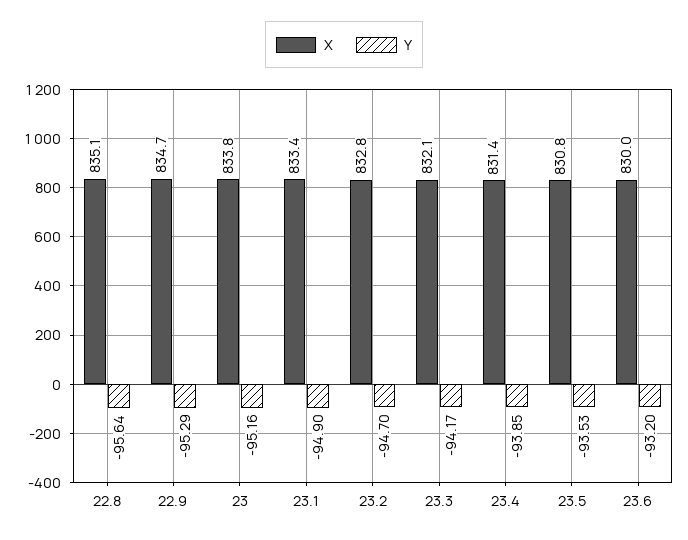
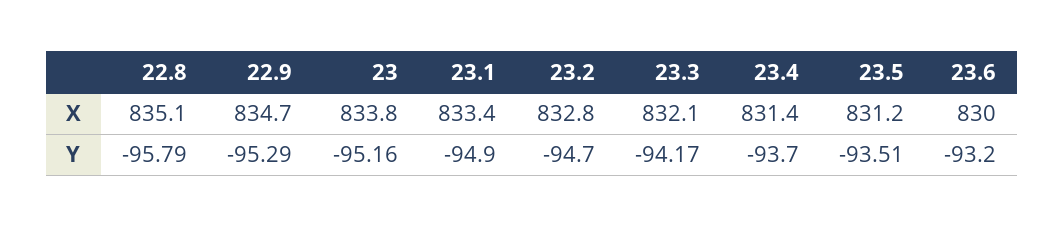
Y, 22.8: -95.64 -> -95.79
Y, 23.4: -93.85 -> -93.7
X, 23.5: 830.8 -> 831.2
Y, 23.5: -93.53 -> -93.51

